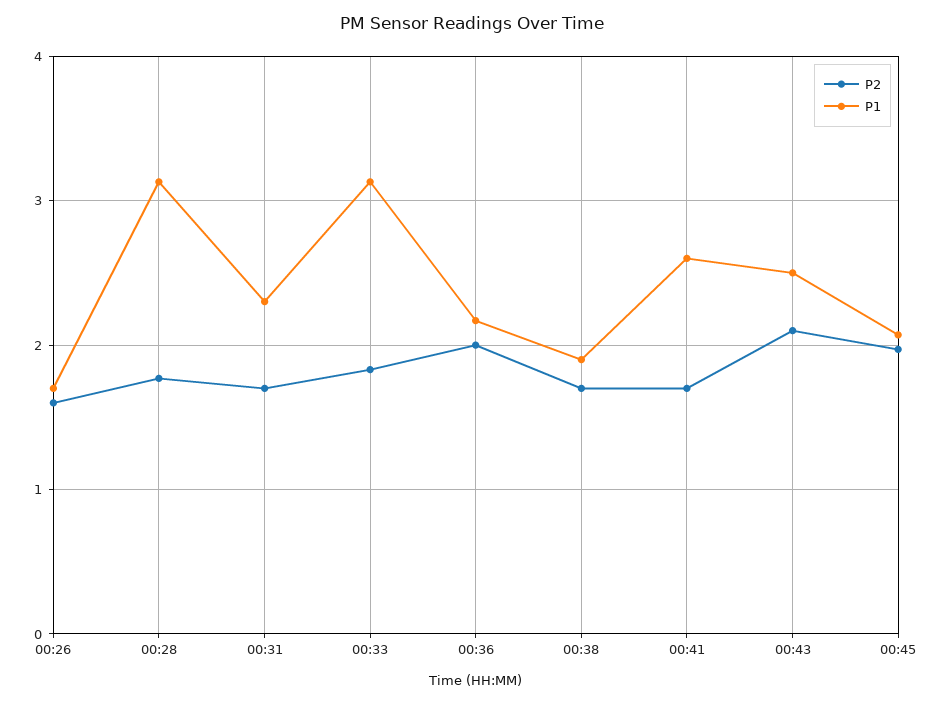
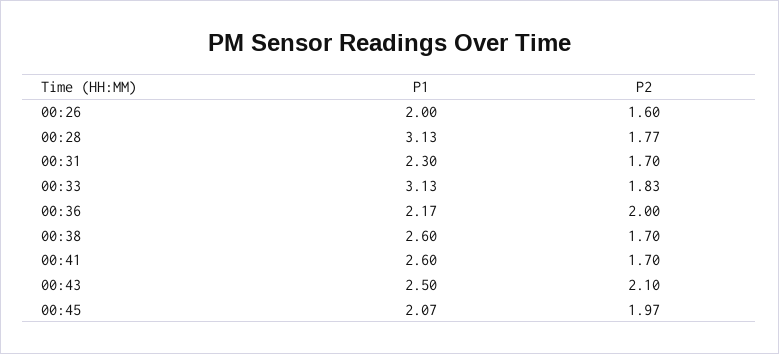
P1, 00:26: 1.7 -> 2
P1, 00:38: 1.9 -> 2.6

